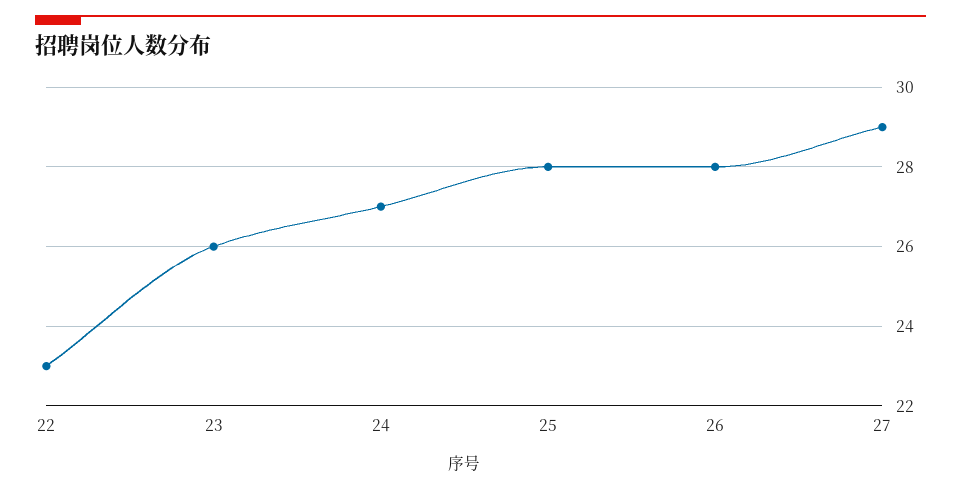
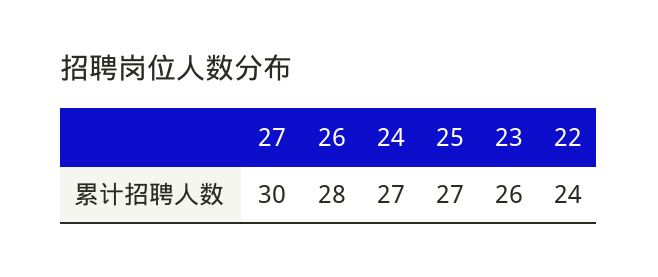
22: 23 -> 24
25: 28 -> 27
27: 29 -> 30

